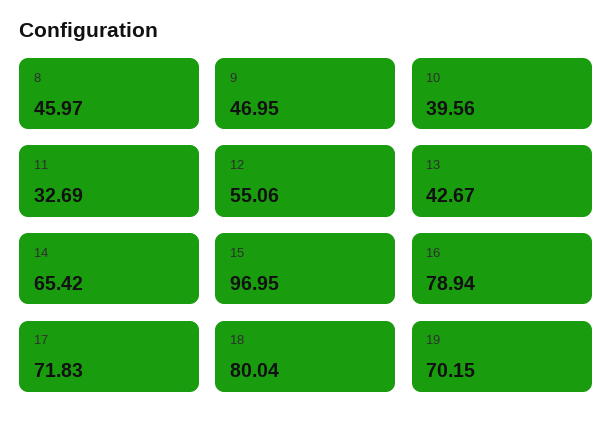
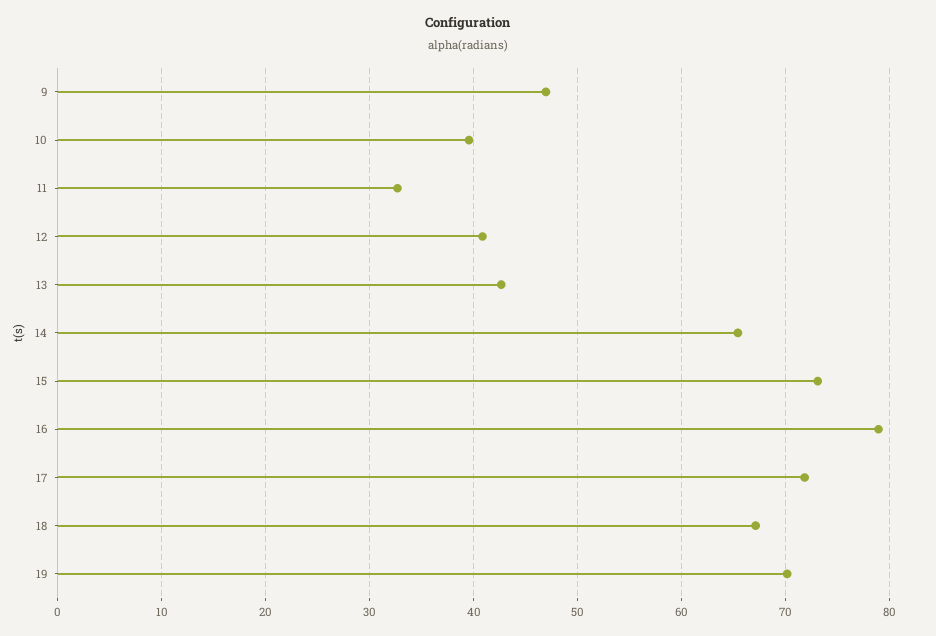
8: 45.97 -> none
12: 55.06 -> 41
15: 96.95 -> 73
18: 80.04 -> 67

